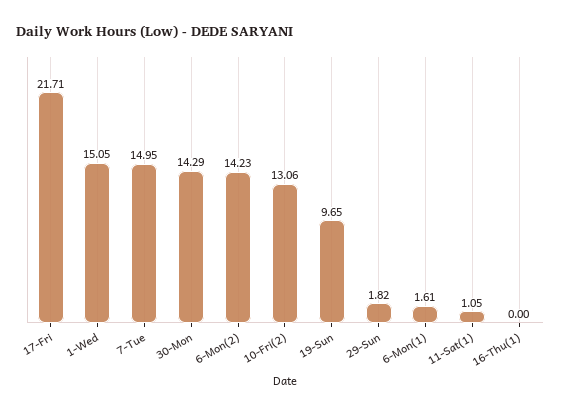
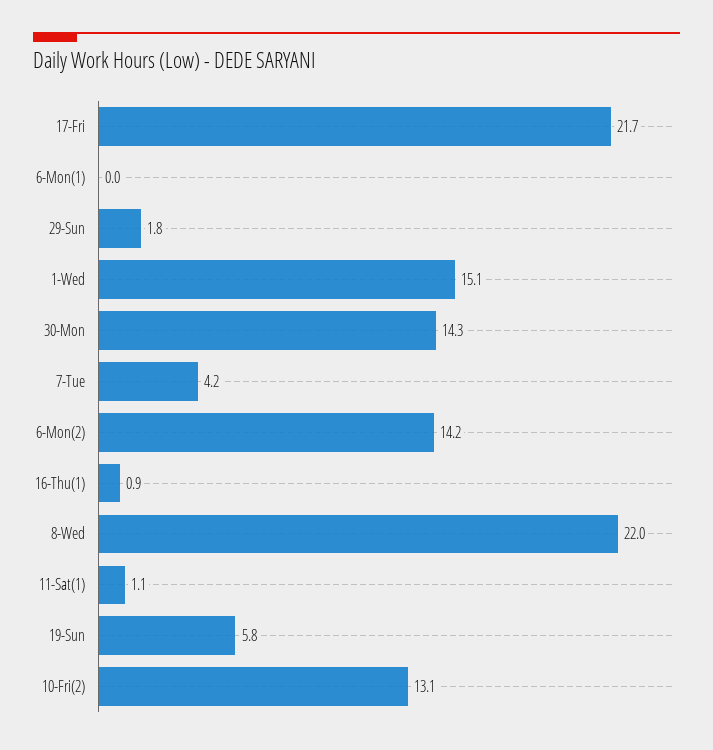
7-Tue: 14.95 -> 4.2
19-Sun: 9.65 -> 5.8
6-Mon(1): 1.61 -> 0
16-Thu(1): 0 -> 0.9
8-Wed: none -> 22

